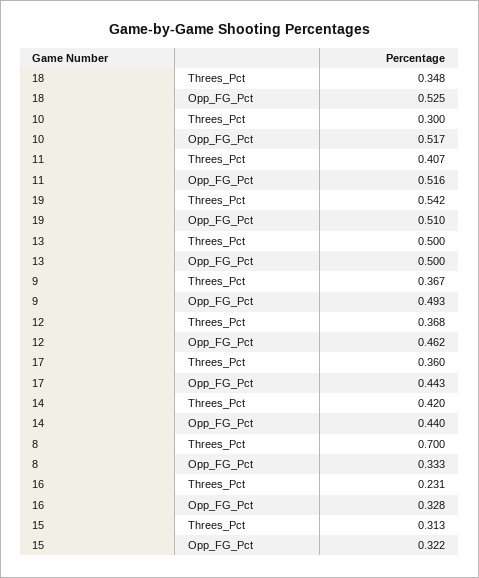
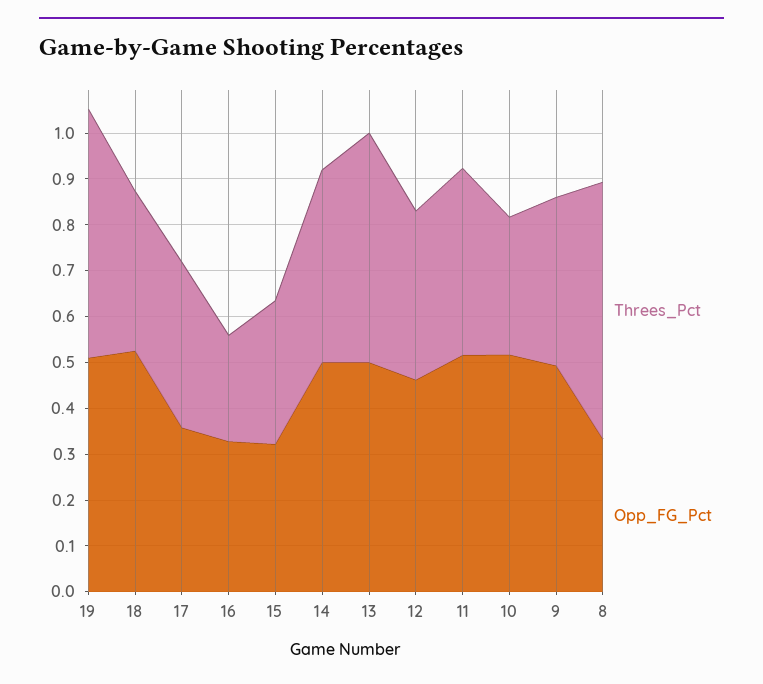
Opp_FG_Pct, 17: 0.443 -> 0.36
Opp_FG_Pct, 14: 0.44 -> 0.5
Threes_Pct, 8: 0.7 -> 0.56

